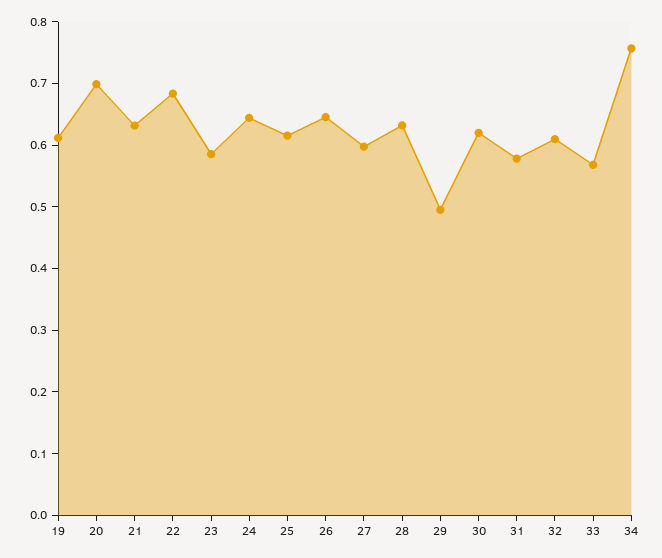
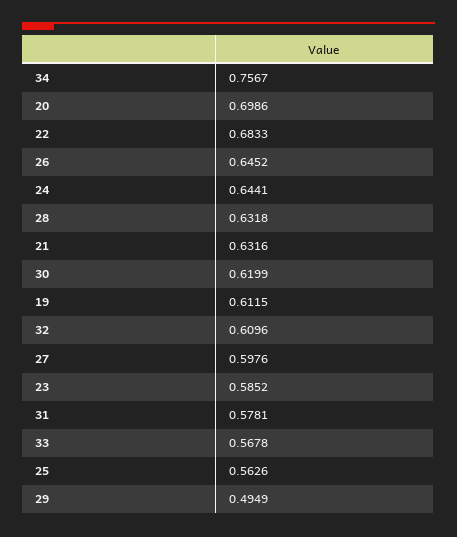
25: 0.62 -> 0.5626

